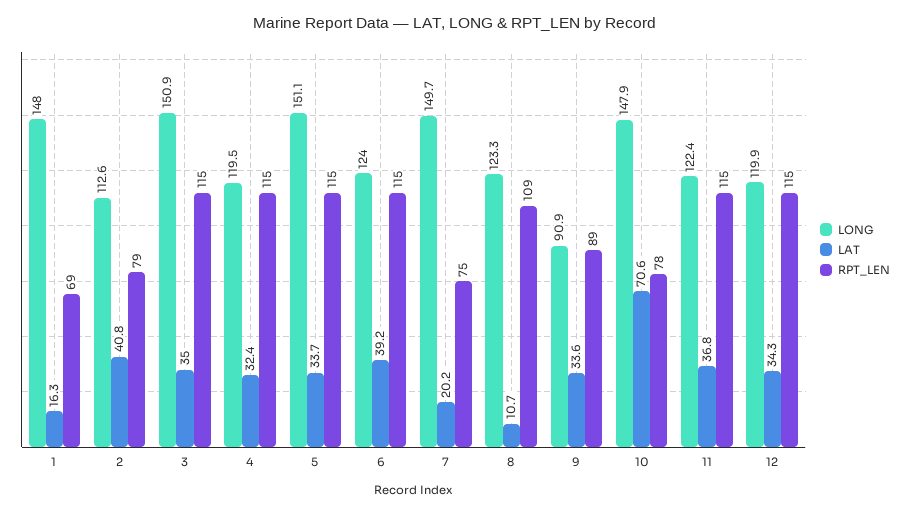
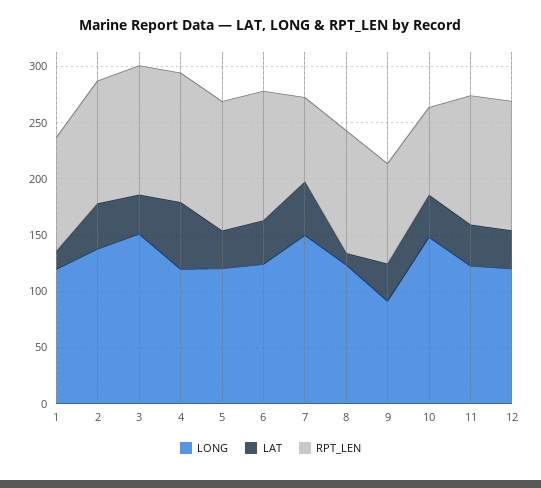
LONG, 1: 148 -> 120
RPT_LEN, 1: 69 -> 100
LONG, 2: 112.6 -> 140
RPT_LEN, 2: 79 -> 110
LAT, 4: 32.4 -> 60
LONG, 5: 151.1 -> 120
LAT, 7: 20.2 -> 50
LAT, 10: 70.6 -> 40

